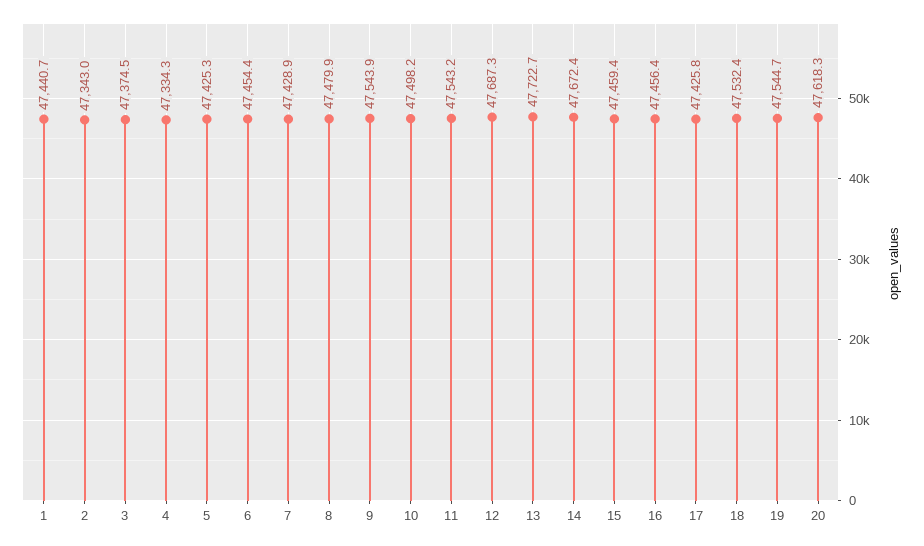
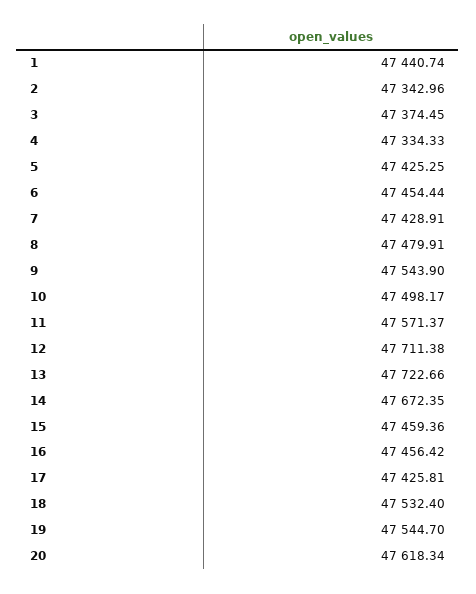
11: 47543.2 -> 47571.37
12: 47687.3 -> 47711.38

